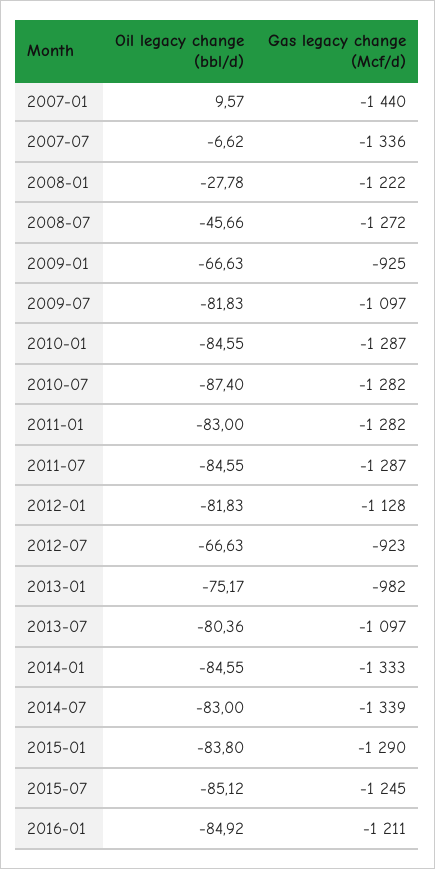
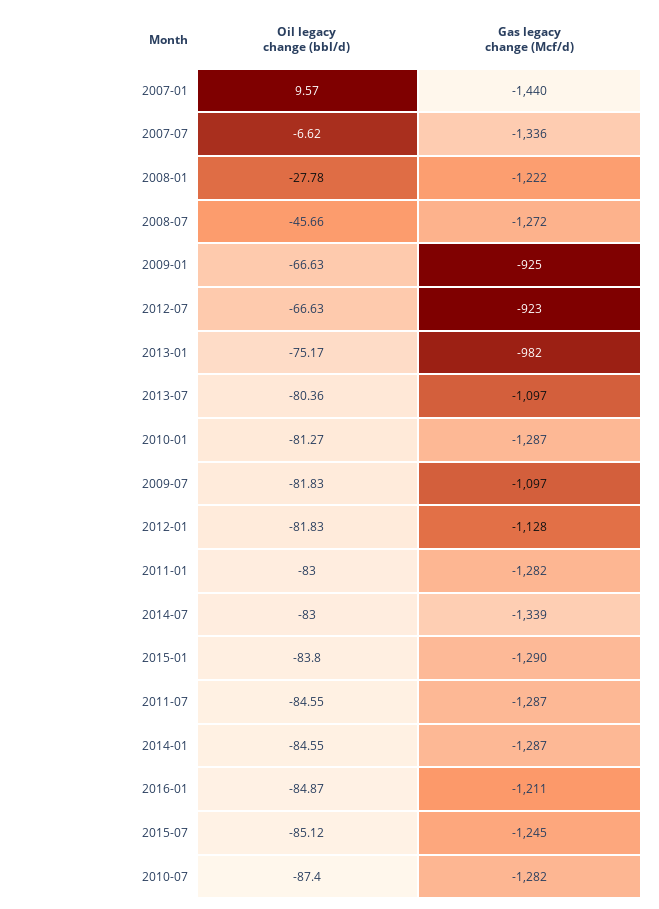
Oil legacy change (bbl/d), 2010-01: -84.55 -> -81.27
Gas legacy change (Mcf/d), 2014-01: -1333 -> -1287
Oil legacy change (bbl/d), 2016-01: -84.92 -> -84.87

